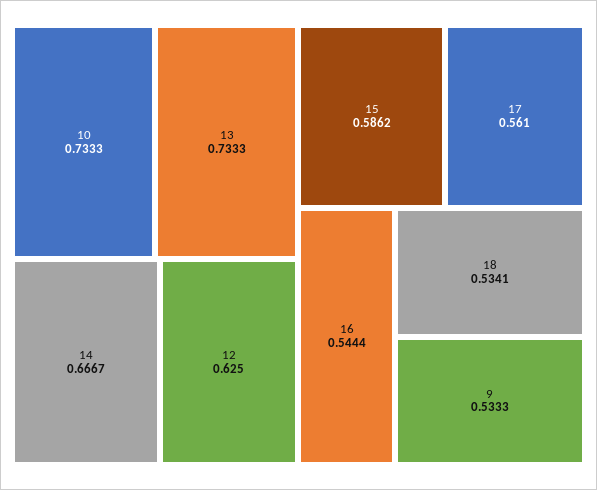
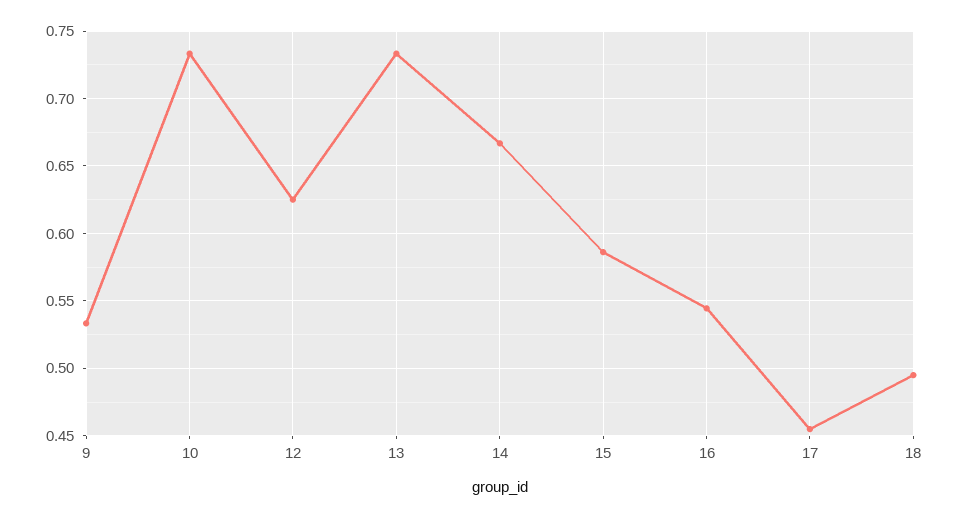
17: 0.561 -> 0.455
18: 0.5341 -> 0.495

